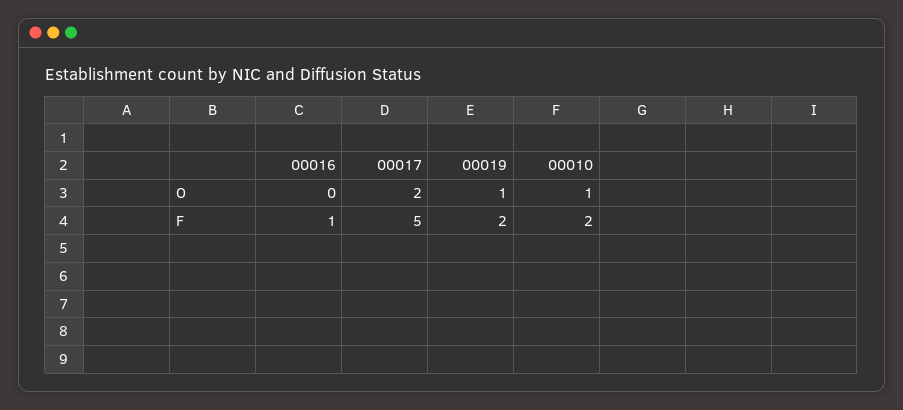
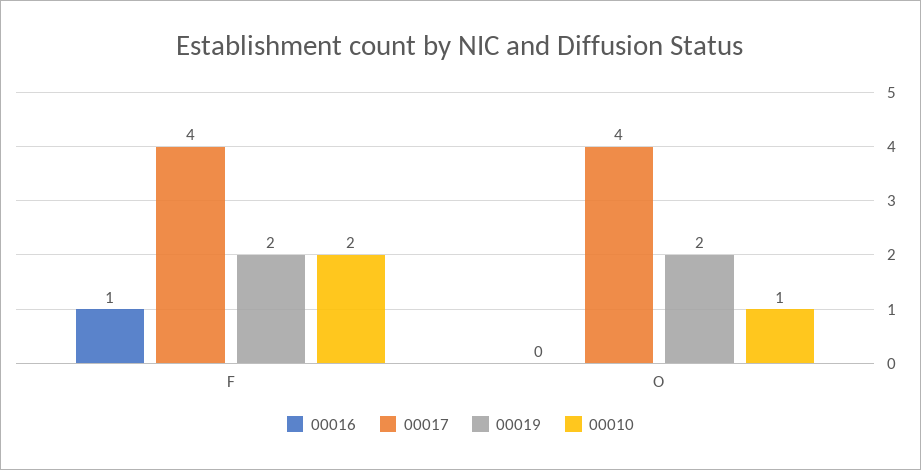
00017, O: 2 -> 4
00019, O: 1 -> 2
00017, F: 5 -> 4

